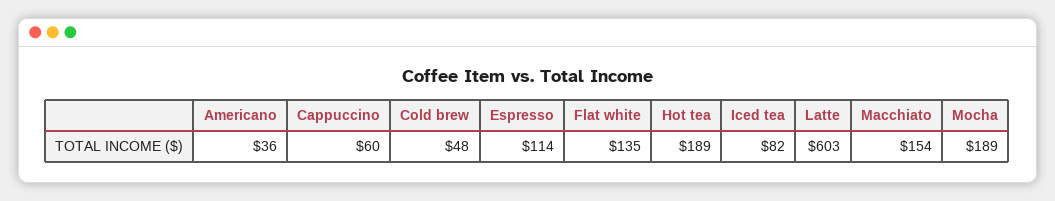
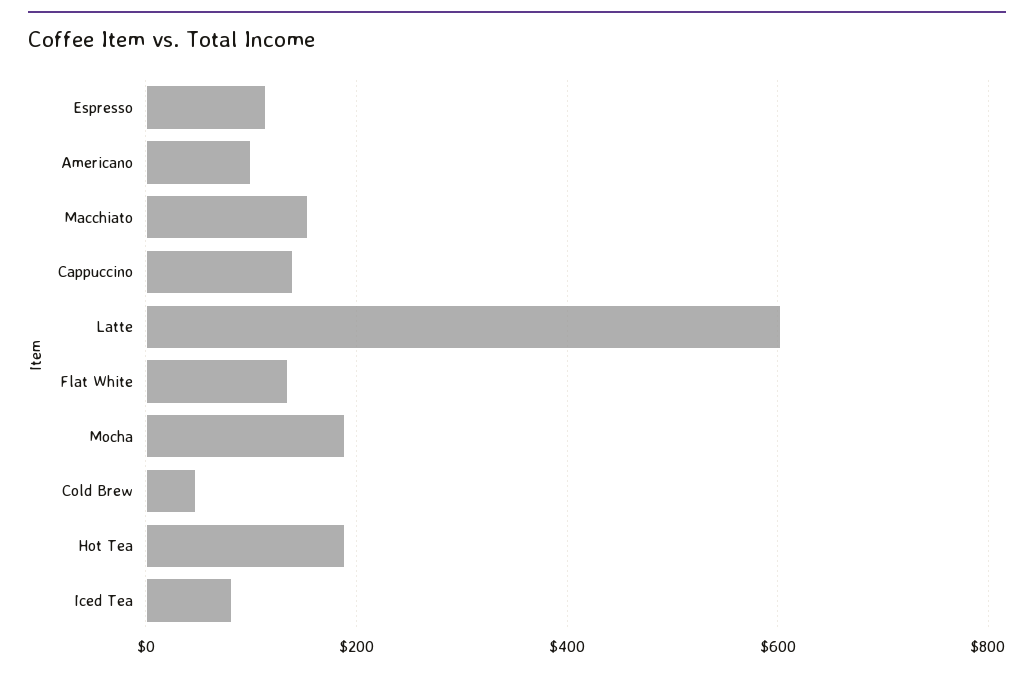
Americano: 36 -> 100
Cappuccino: 60 -> 140

